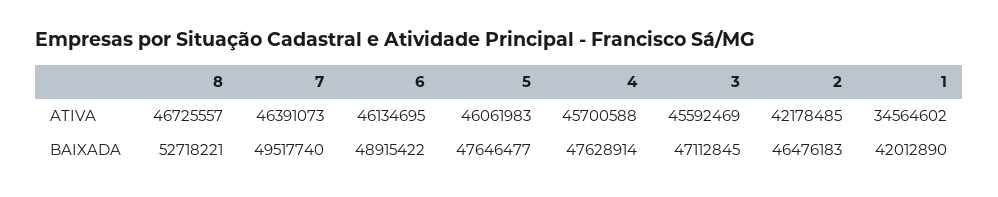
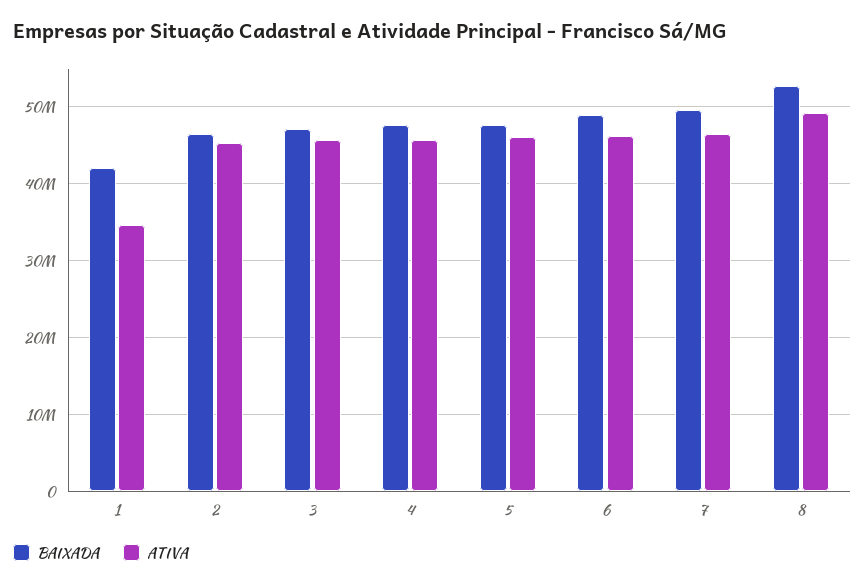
ATIVA, 8: 46725557 -> 49000000
ATIVA, 2: 42178485 -> 45000000

